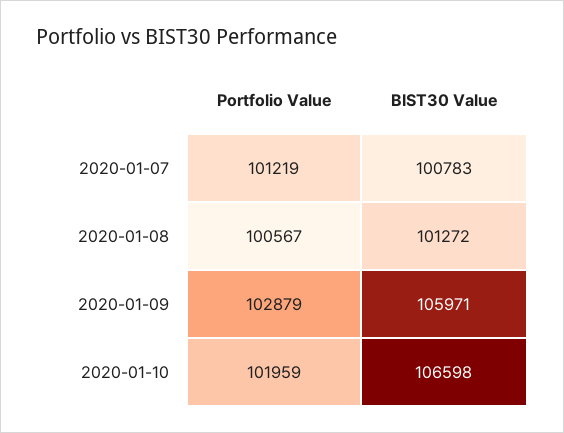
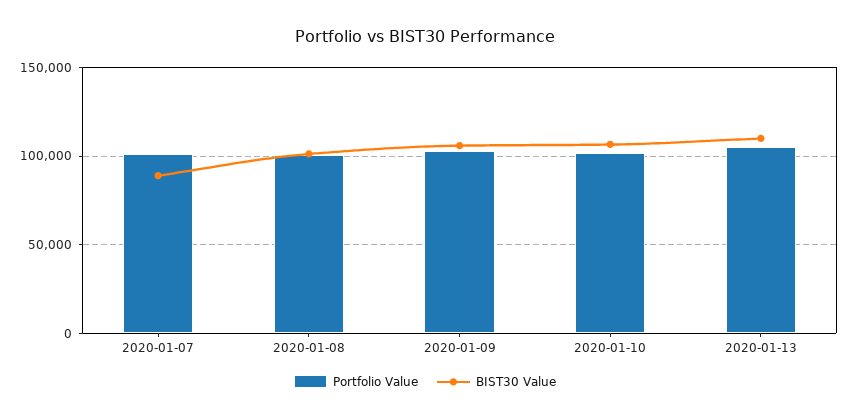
BIST30 Value, 2020-01-07: 100783 -> 90000
Portfolio Value, 2020-01-13: none -> 105000
BIST30 Value, 2020-01-13: none -> 110000

